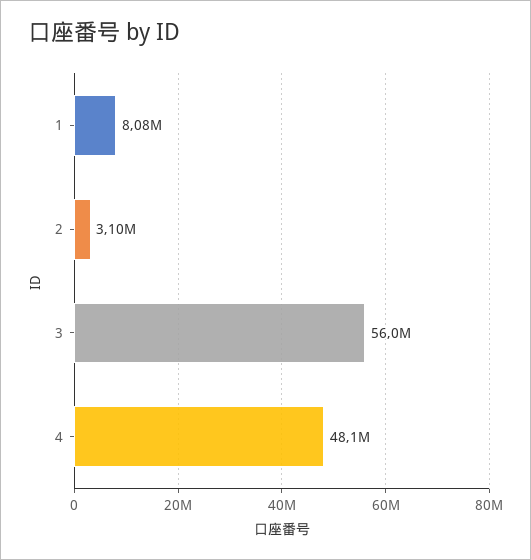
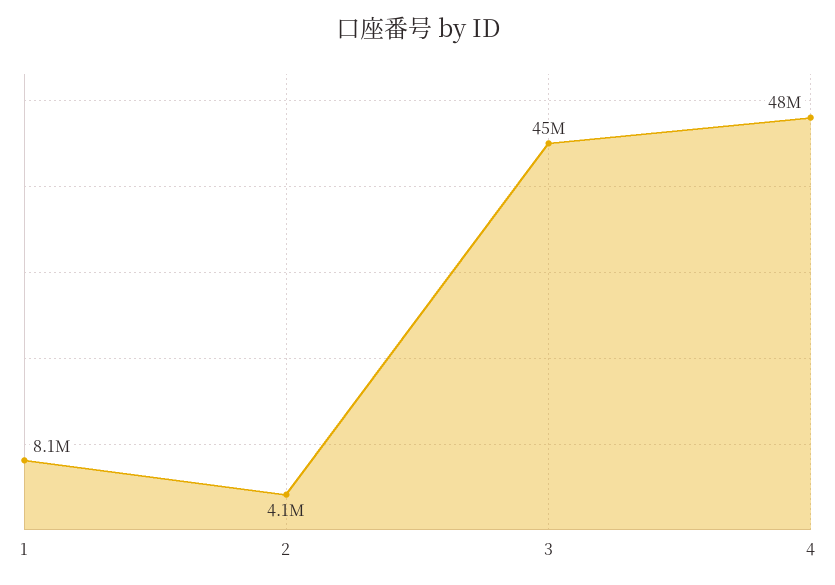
2: 3100000 -> 4100000
3: 56000000 -> 45000000

